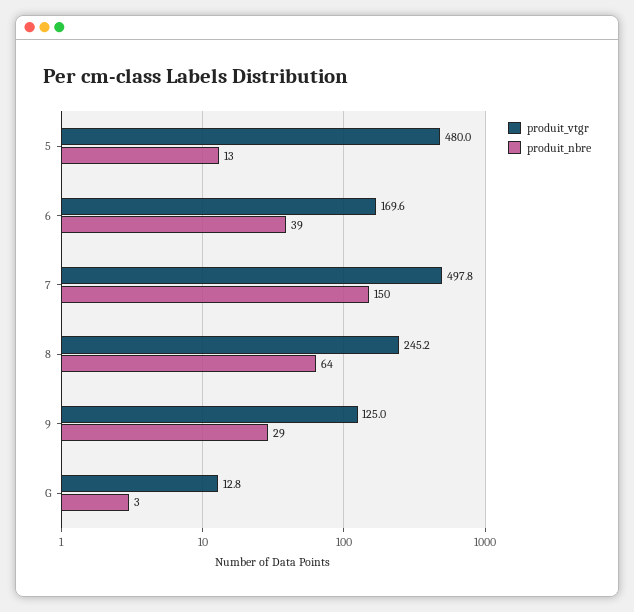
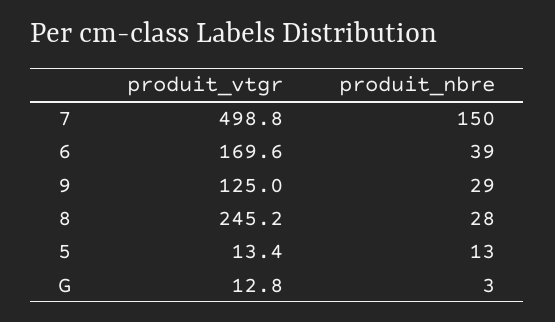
produit_vtgr, 5: 480 -> 13.4
produit_vtgr, 7: 497.8 -> 498.8
produit_nbre, 8: 64 -> 28

